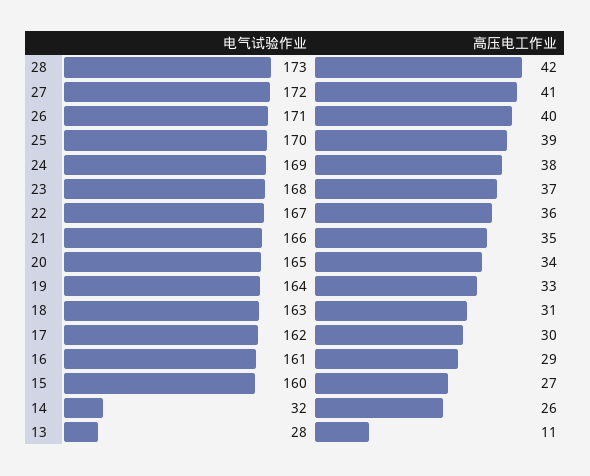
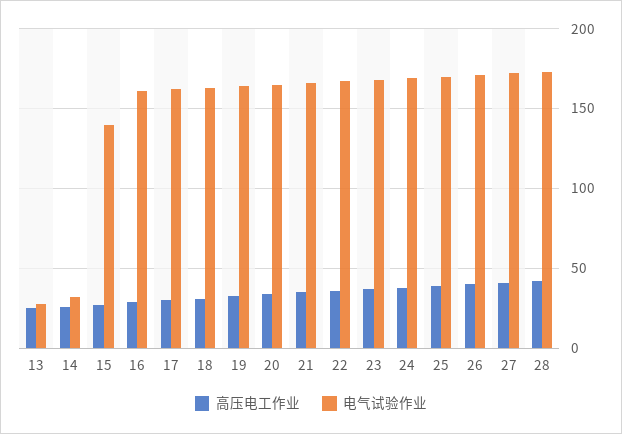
电气试验作业, 15: 160 -> 140
高压电工作业, 13: 11 -> 25

